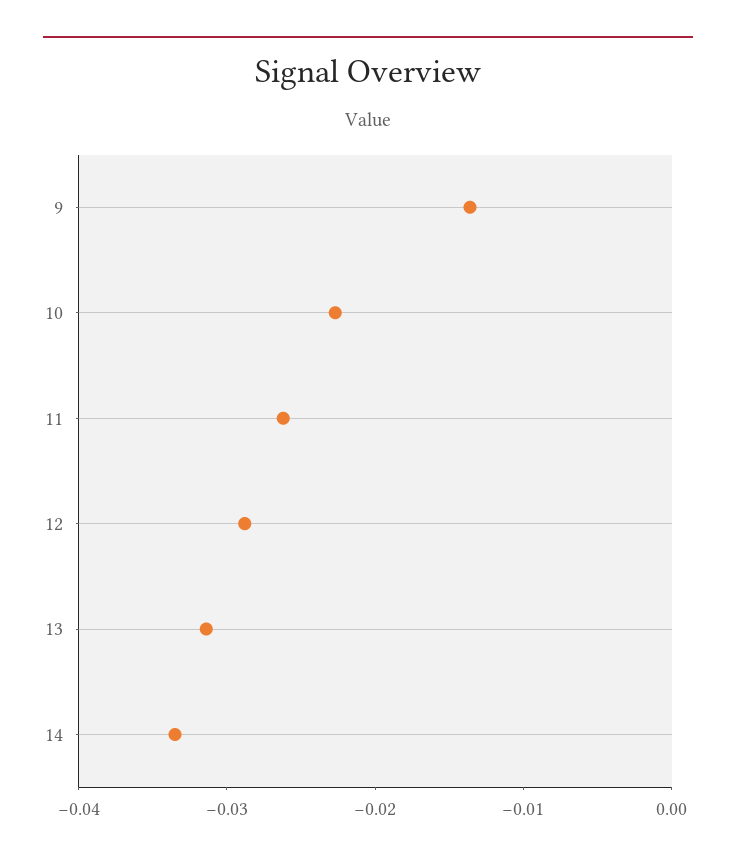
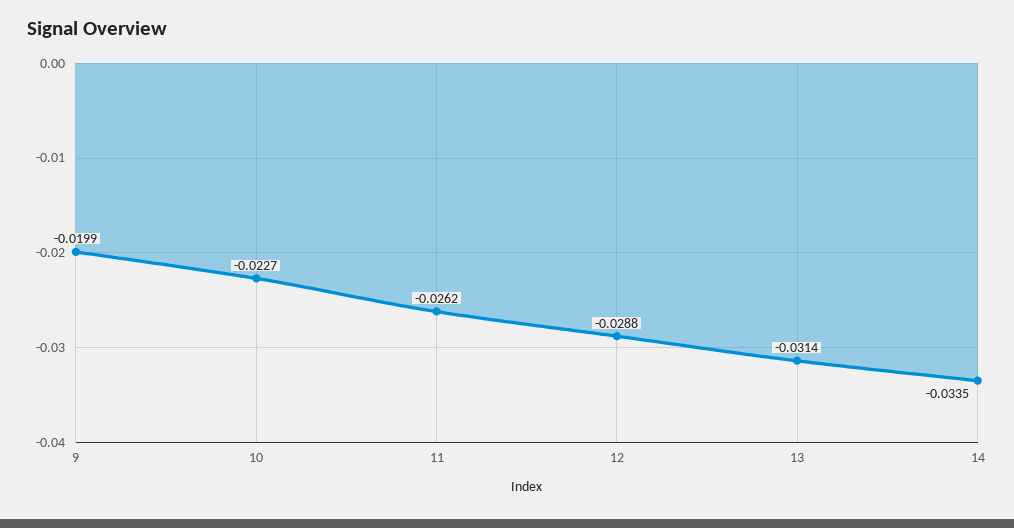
9: -0.014 -> -0.0199

